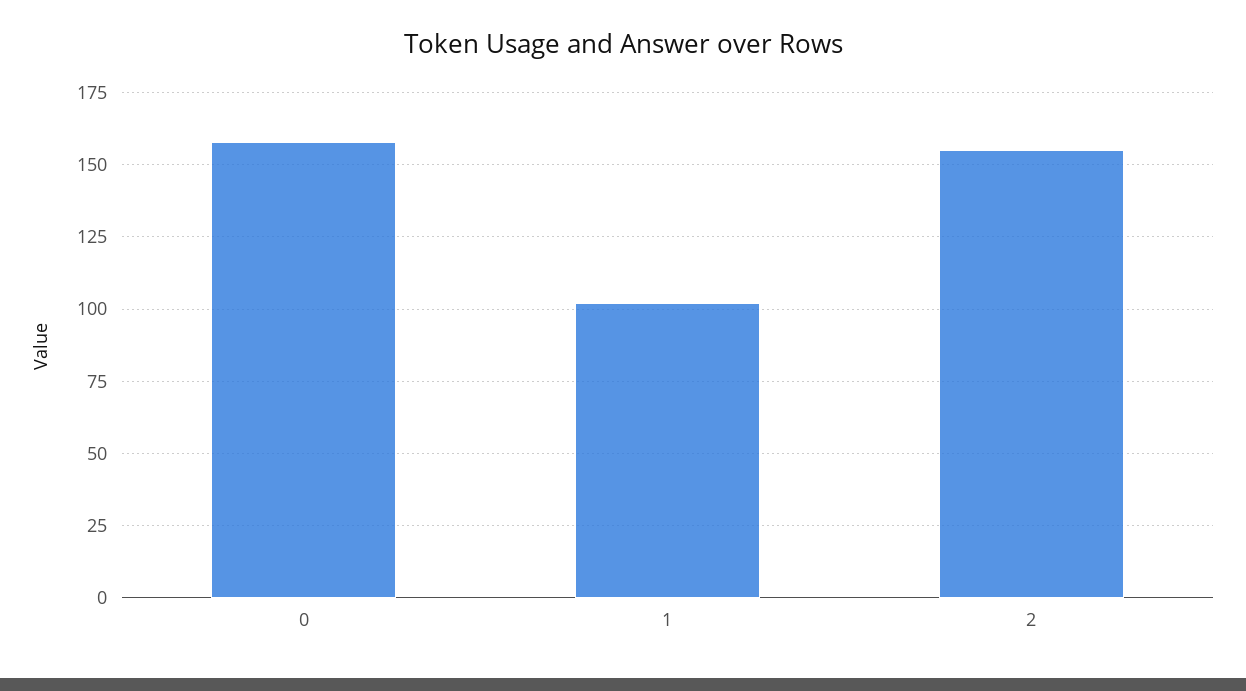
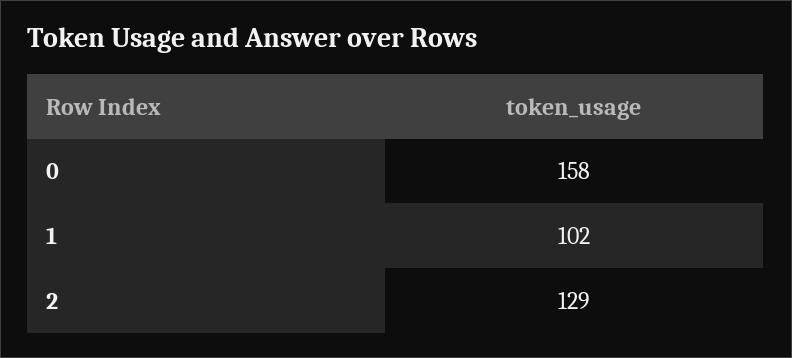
2: 155 -> 129

